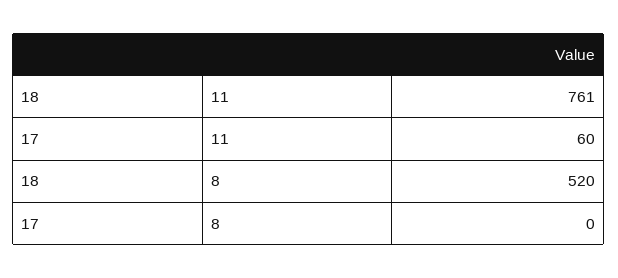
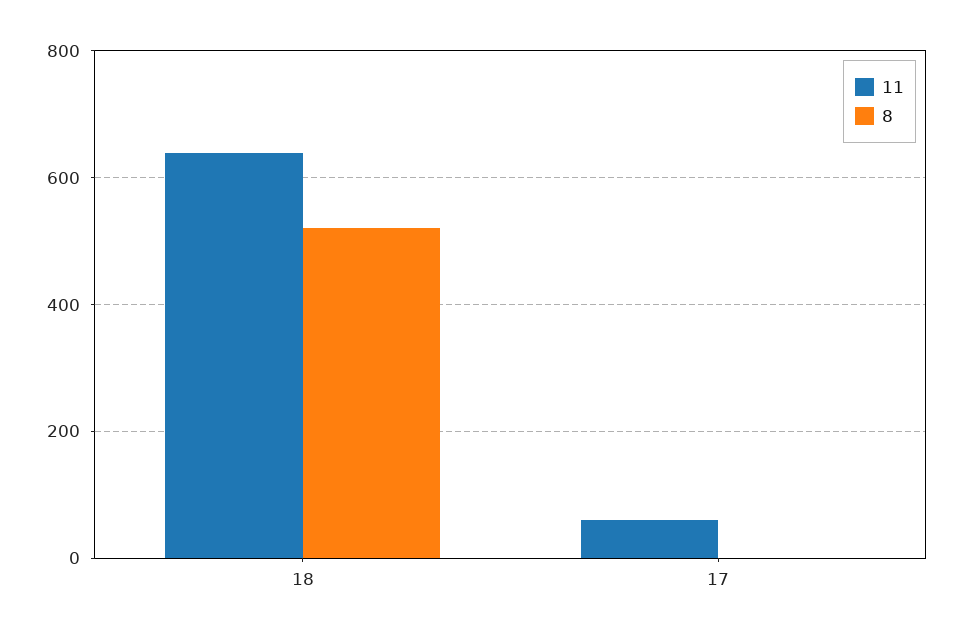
11, 18: 761 -> 640

